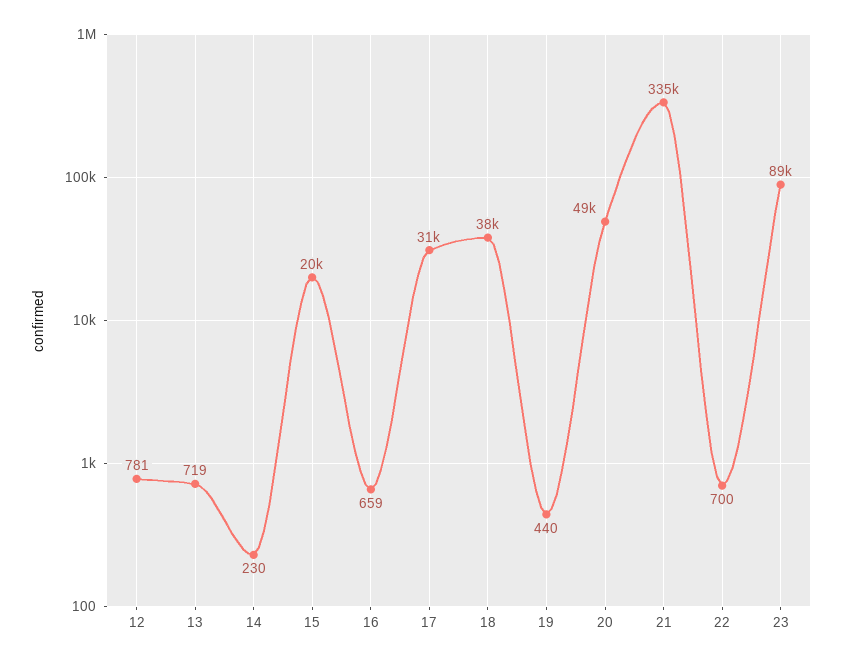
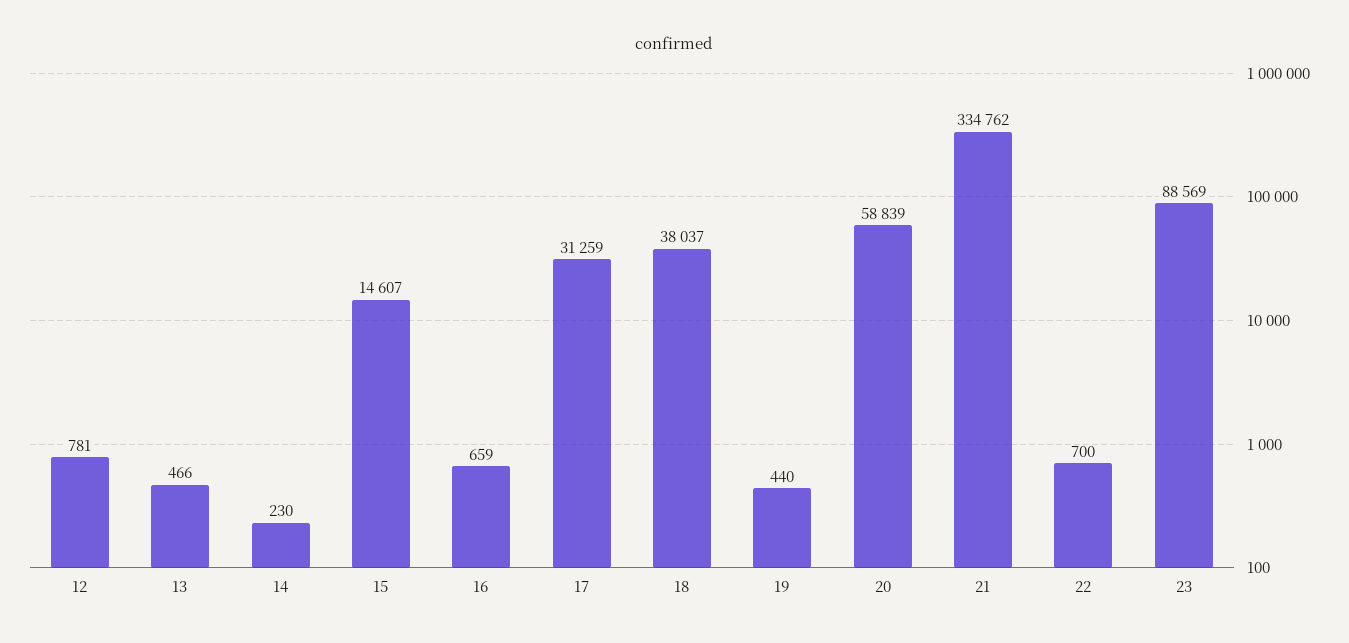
13: 719 -> 466
15: 20000 -> 14607
20: 49000 -> 58839

